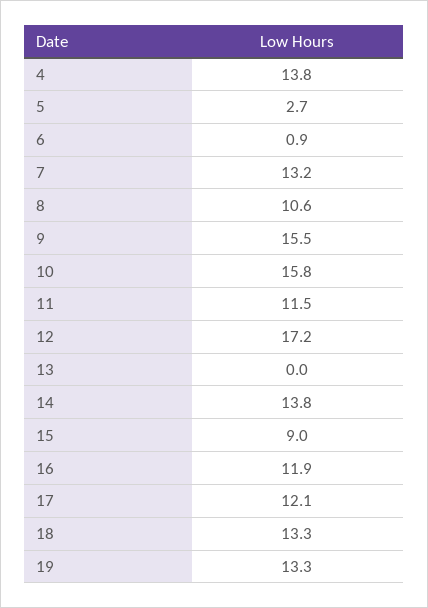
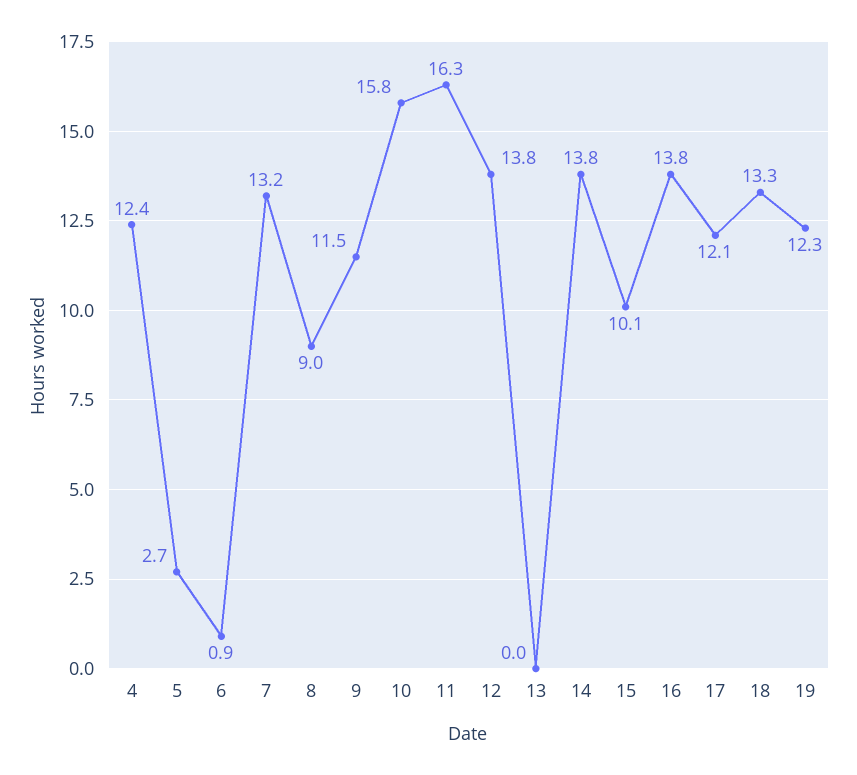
4: 13.8 -> 12.4
8: 10.6 -> 9
9: 15.5 -> 11.5
11: 11.5 -> 16.3
12: 17.2 -> 13.8
15: 9 -> 10.1
16: 11.9 -> 13.8
19: 13.3 -> 12.3

